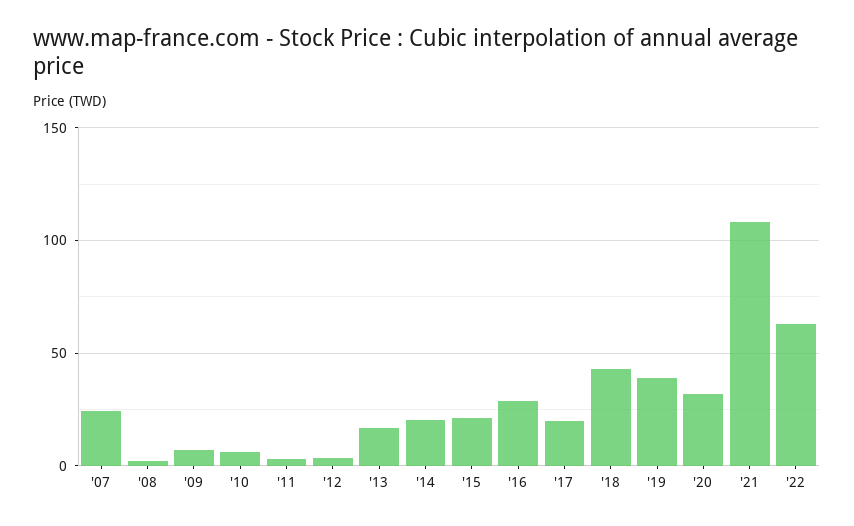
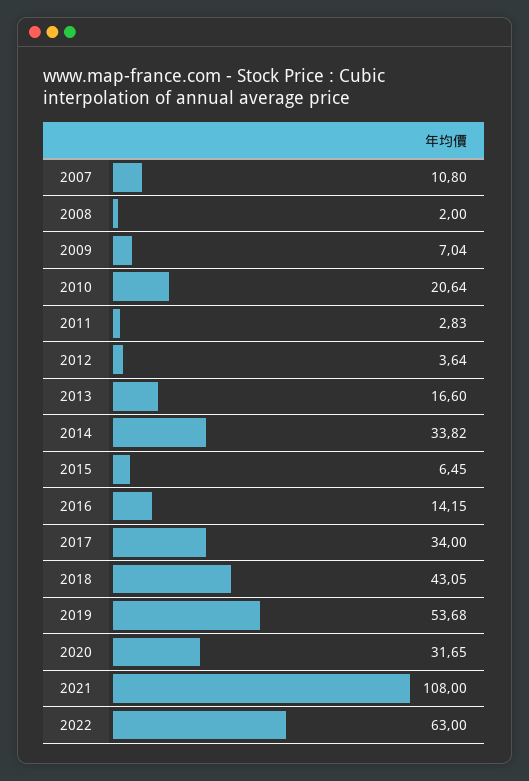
'07: 25 -> 10.8
'10: 5 -> 20.64
'14: 20 -> 33.82
'15: 20 -> 6.45
'16: 30 -> 14.15
'17: 20 -> 34
'19: 40 -> 53.68

